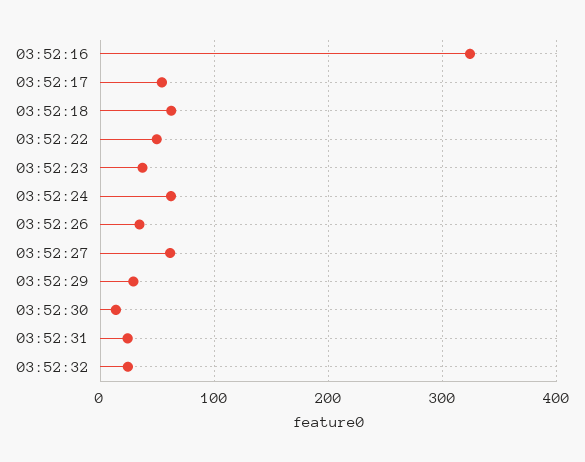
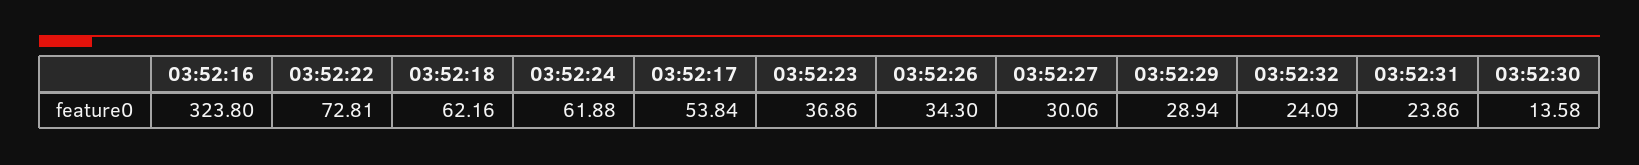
03:52:22: 50 -> 72.81
03:52:27: 60 -> 30.06

